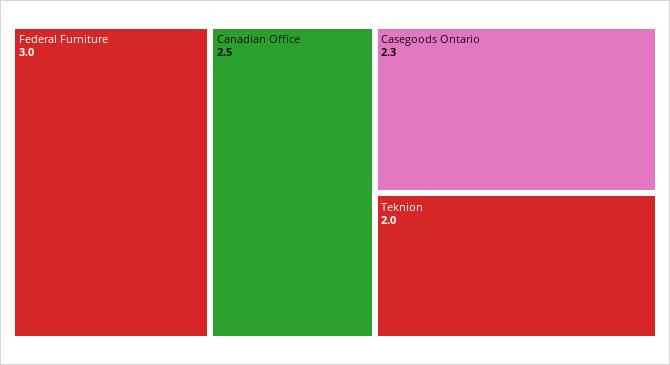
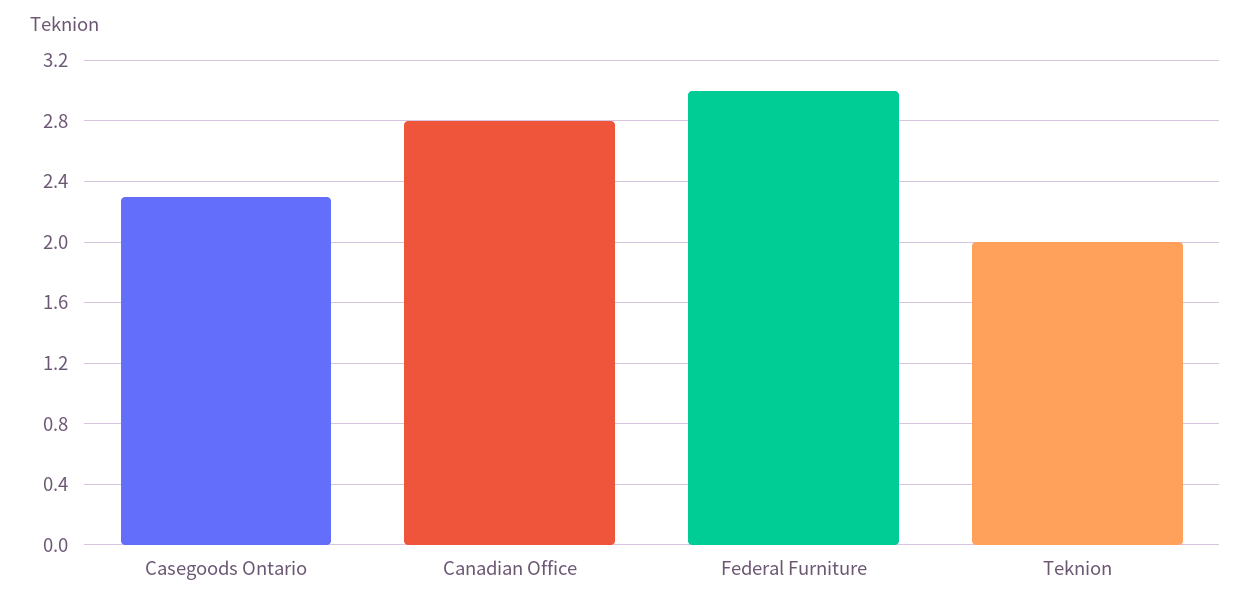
Canadian Office: 2.5 -> 2.8

